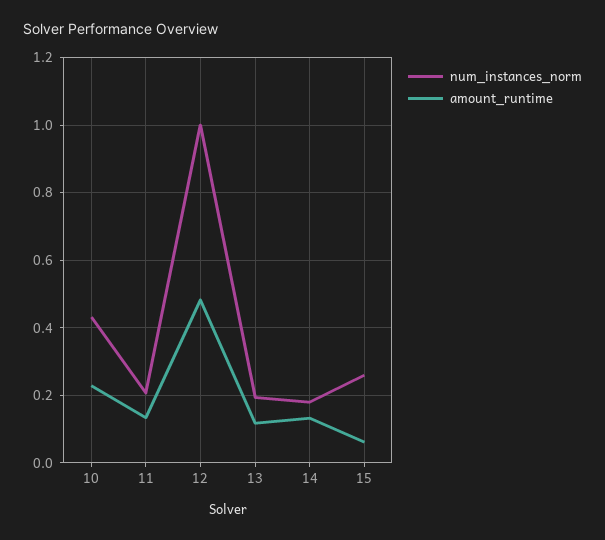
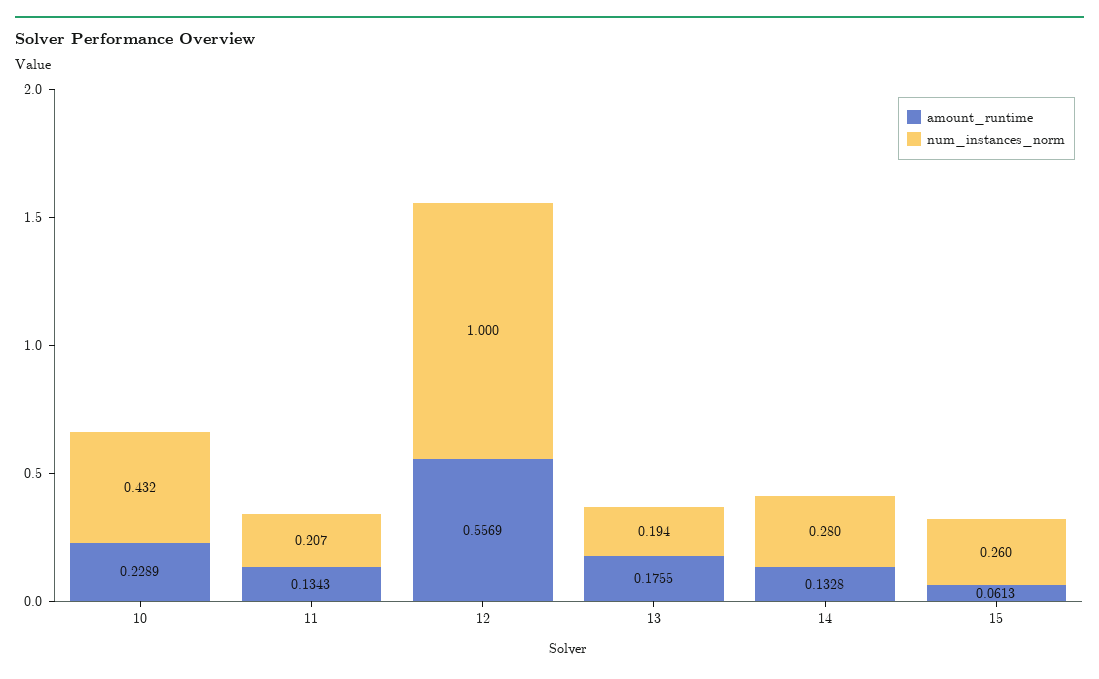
amount_runtime, 12: 0.48 -> 0.5569
amount_runtime, 13: 0.12 -> 0.1755
num_instances_norm, 14: 0.18 -> 0.28

